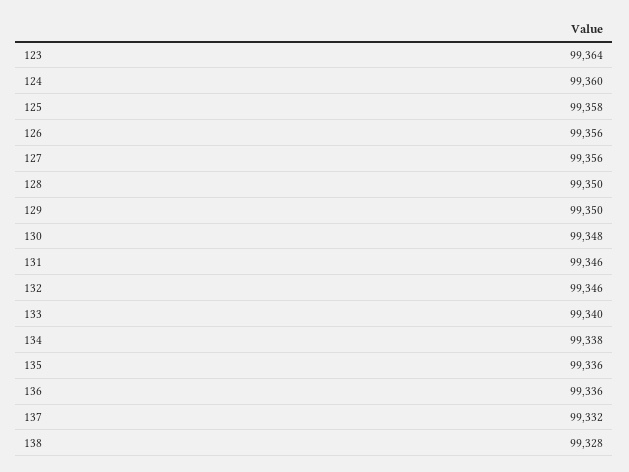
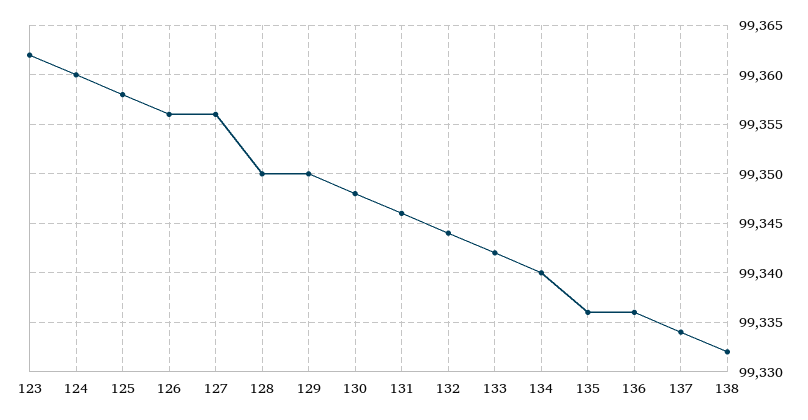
123: 99364 -> 99362
132: 99346 -> 99344
133: 99340 -> 99342
134: 99338 -> 99340
137: 99332 -> 99334
138: 99328 -> 99332

